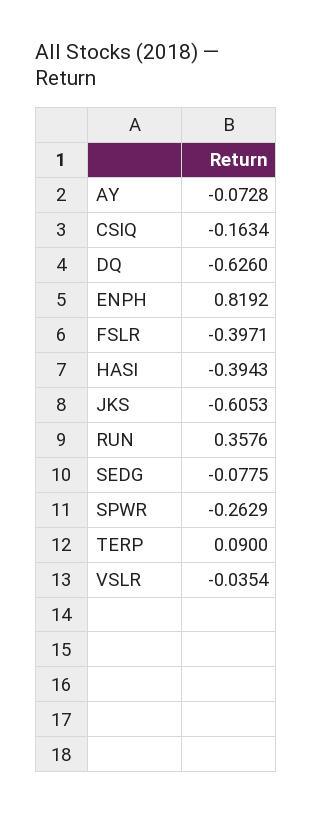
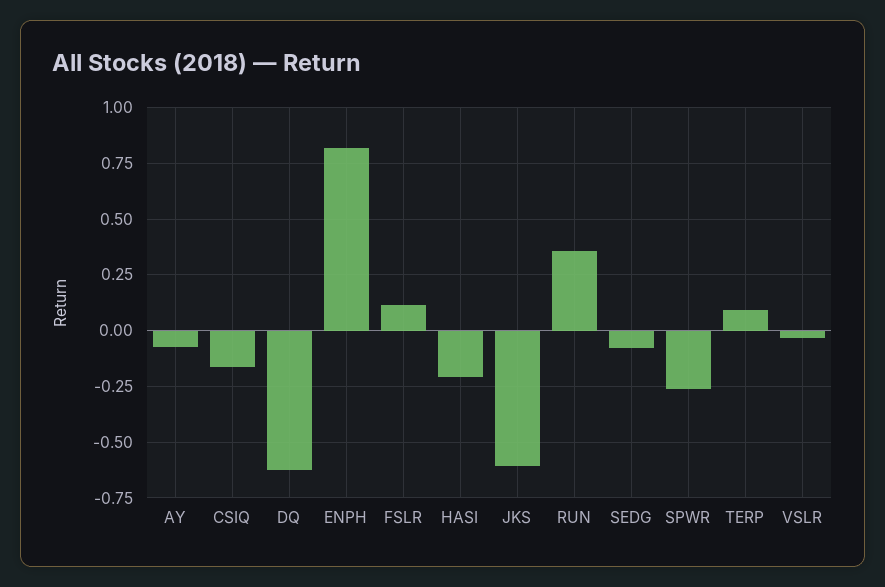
FSLR: -0.3971 -> 0.1
HASI: -0.3943 -> -0.2

